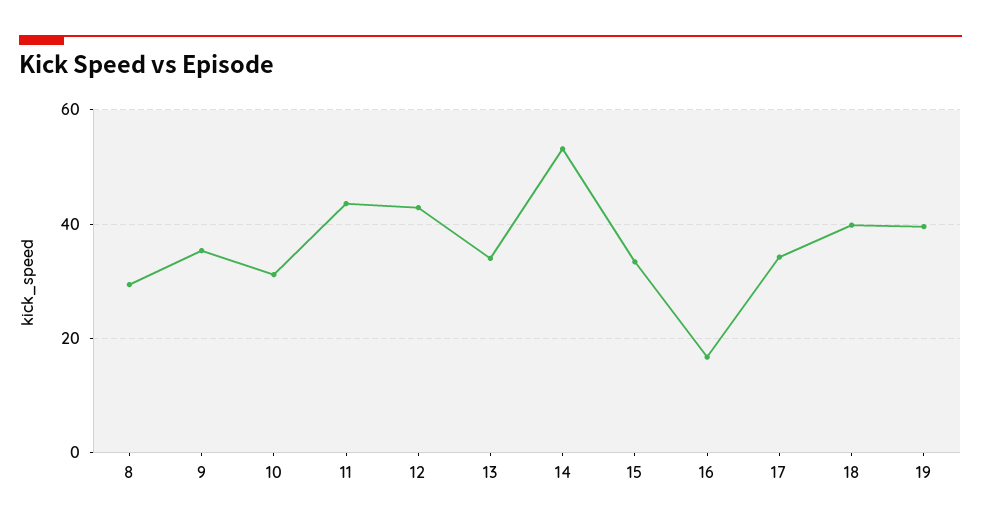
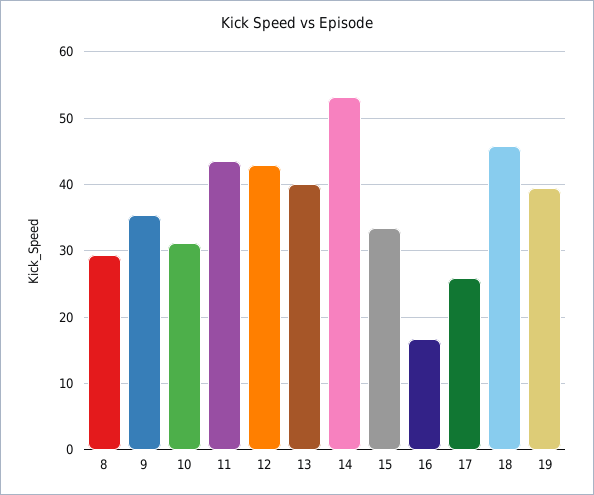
13: 34 -> 40
17: 34 -> 26
18: 40 -> 46

